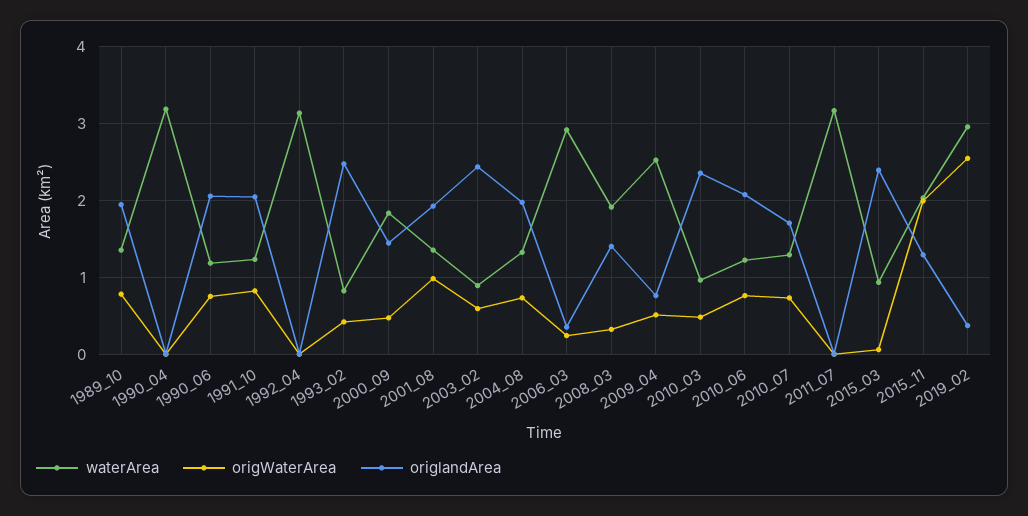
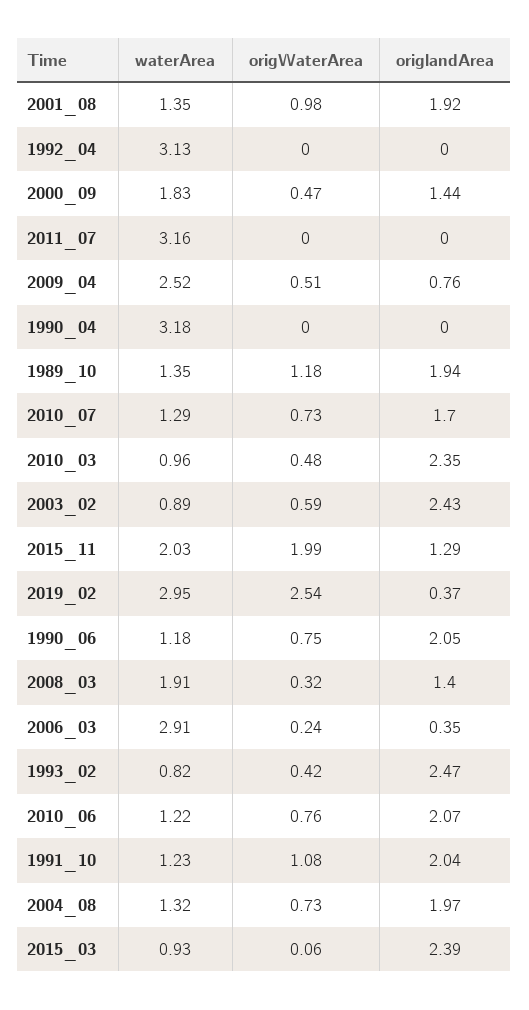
origWaterArea, 1989_10: 0.8 -> 1.18
origWaterArea, 1991_10: 0.8 -> 1.08

